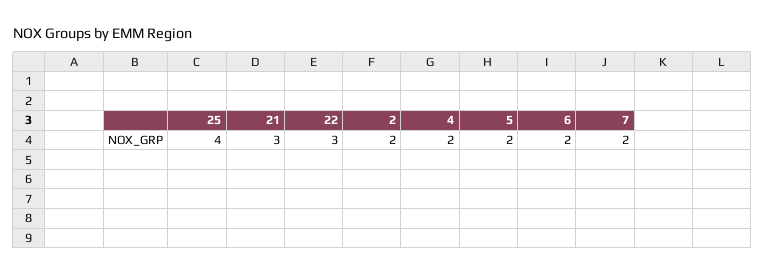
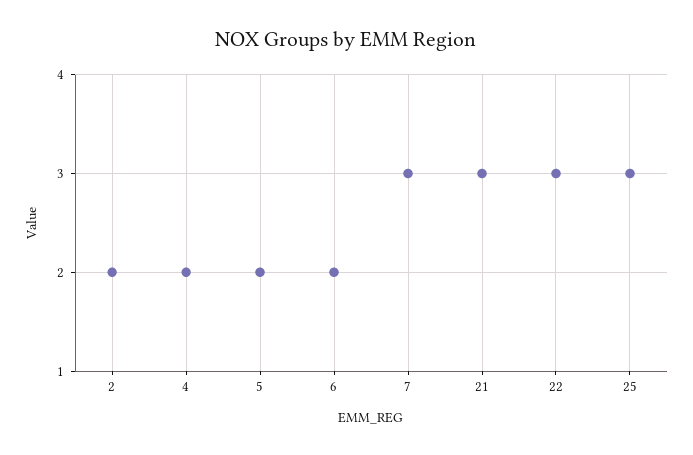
25: 4 -> 3
7: 2 -> 3

